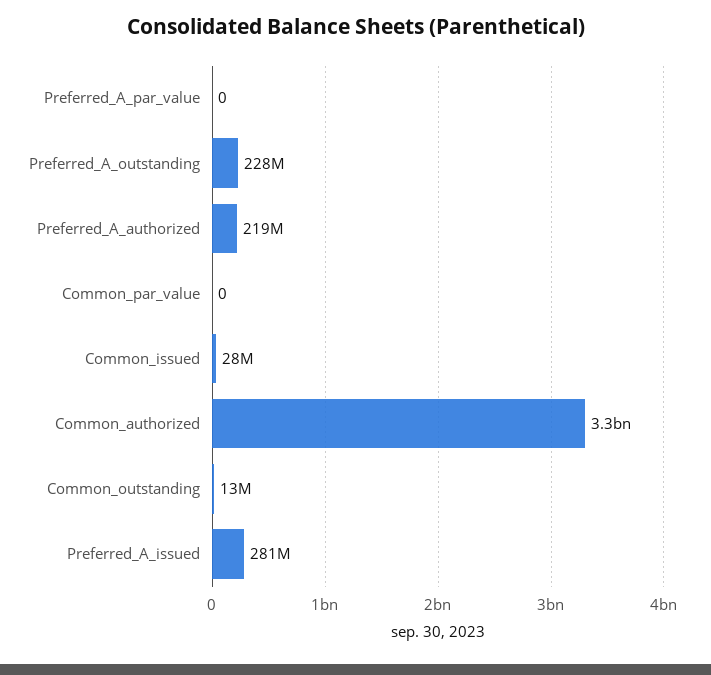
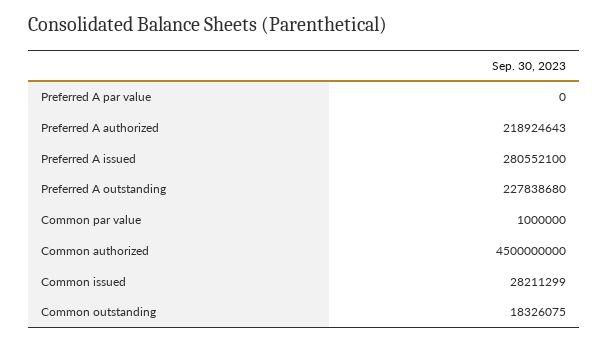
Common_par_value: 0 -> 1000000
Common_authorized: 3300000000 -> 4500000000
Common_outstanding: 13000000 -> 18326075

